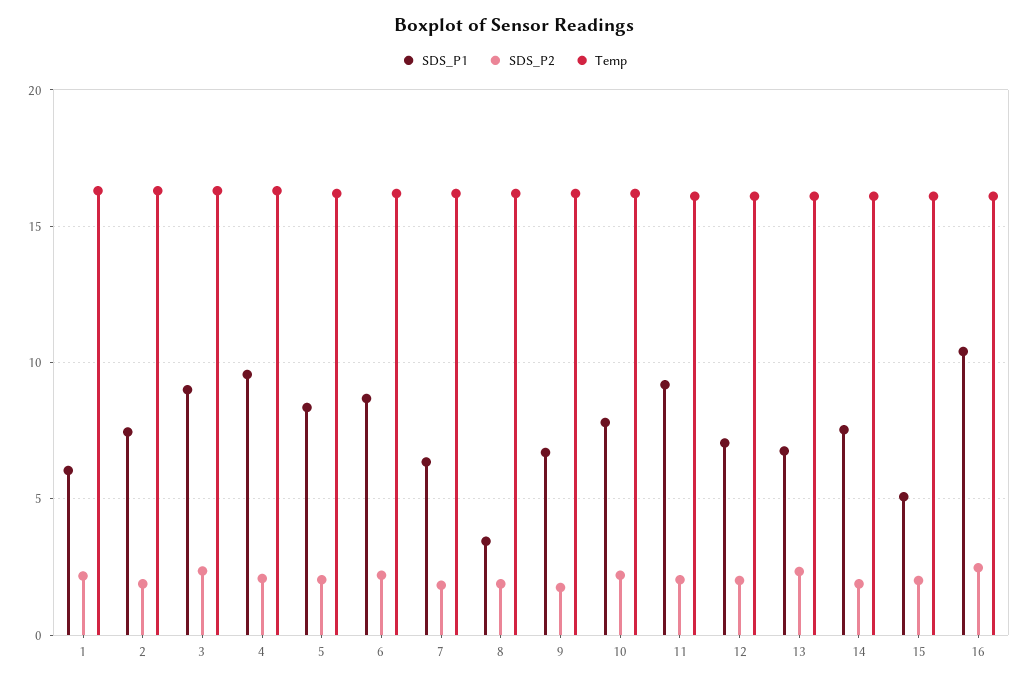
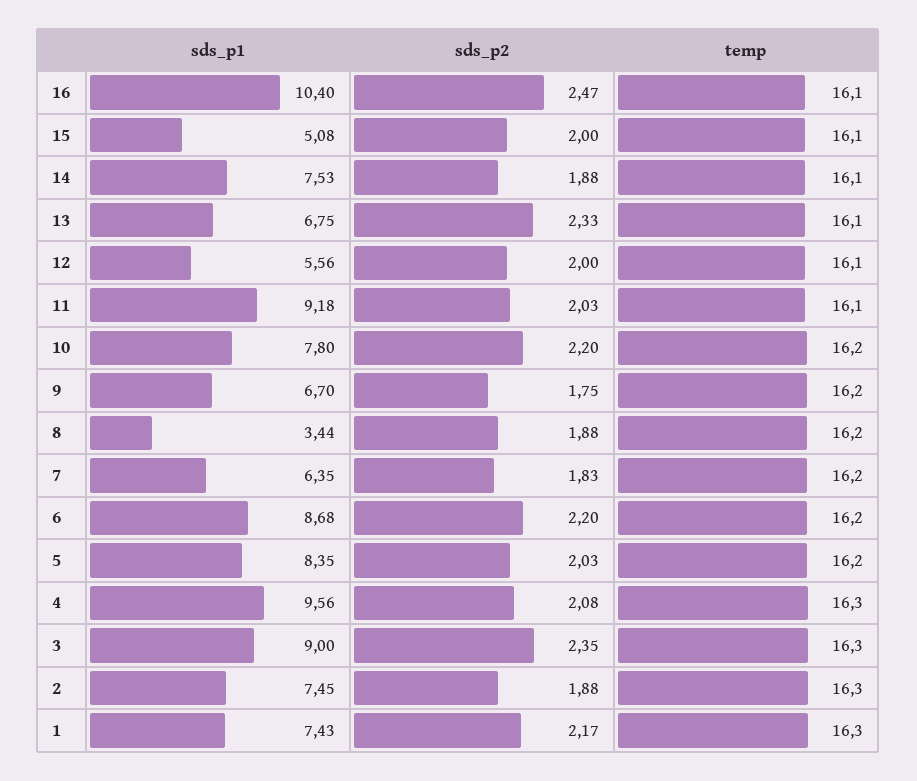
SDS_P1, 1: 6 -> 7.43
SDS_P1, 12: 7 -> 5.56

